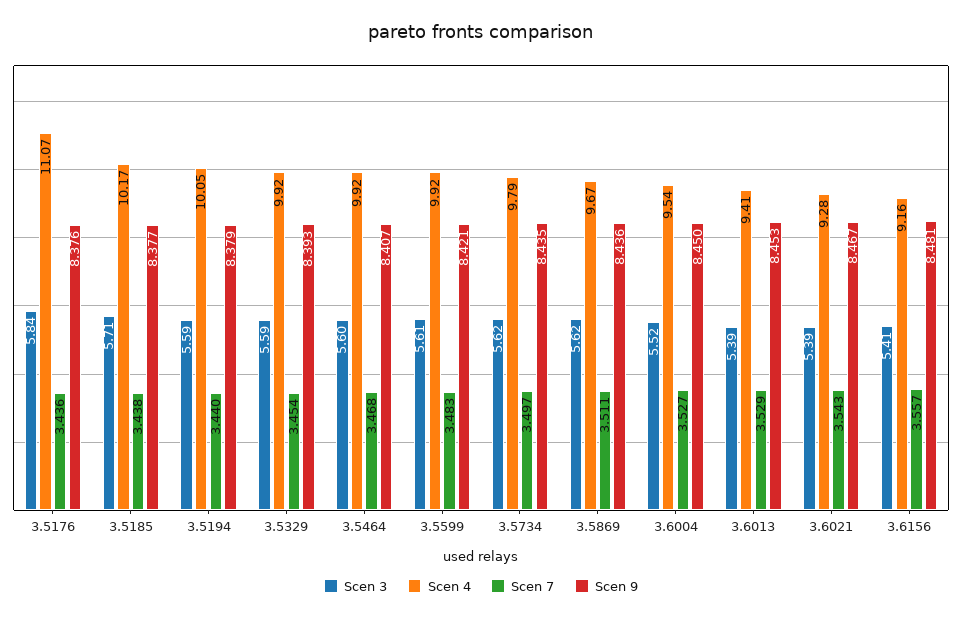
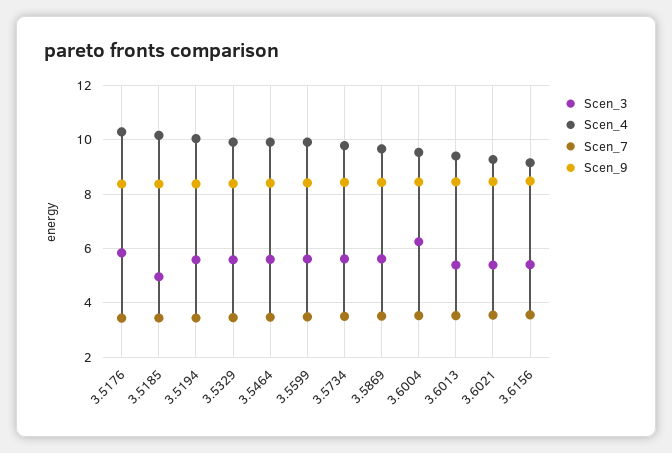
Scen 4, 3.5176: 11.07 -> 10.25
Scen 3, 3.5185: 5.71 -> 5
Scen 3, 3.6004: 5.52 -> 6.25

